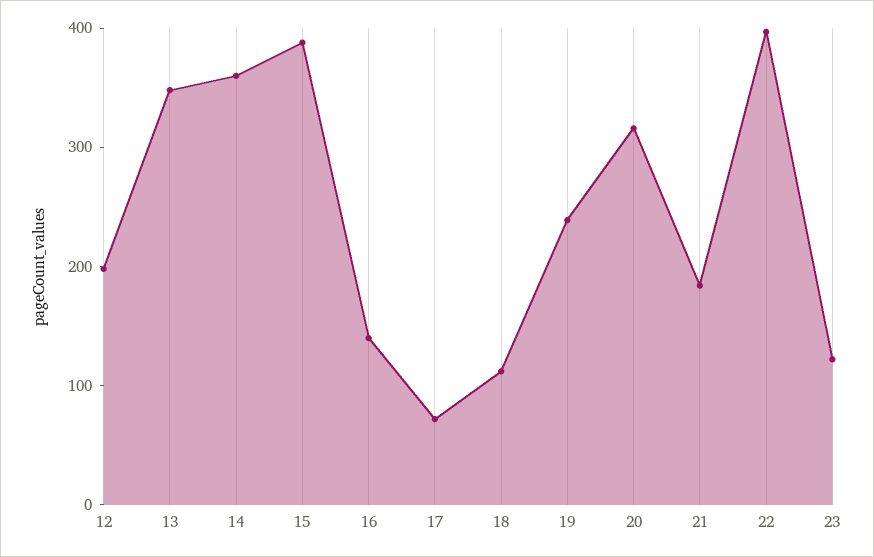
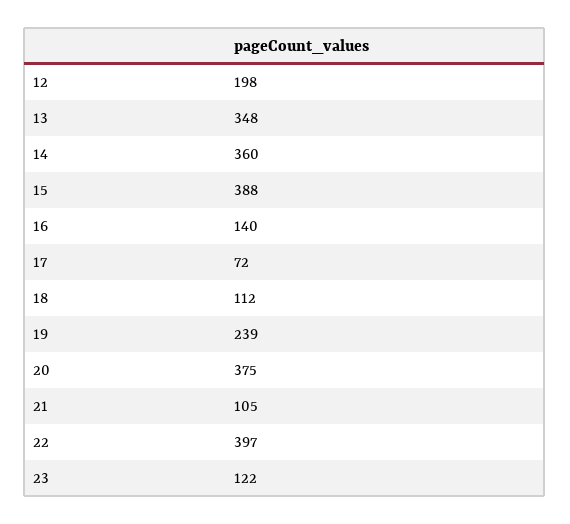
20: 320 -> 375
21: 180 -> 105

